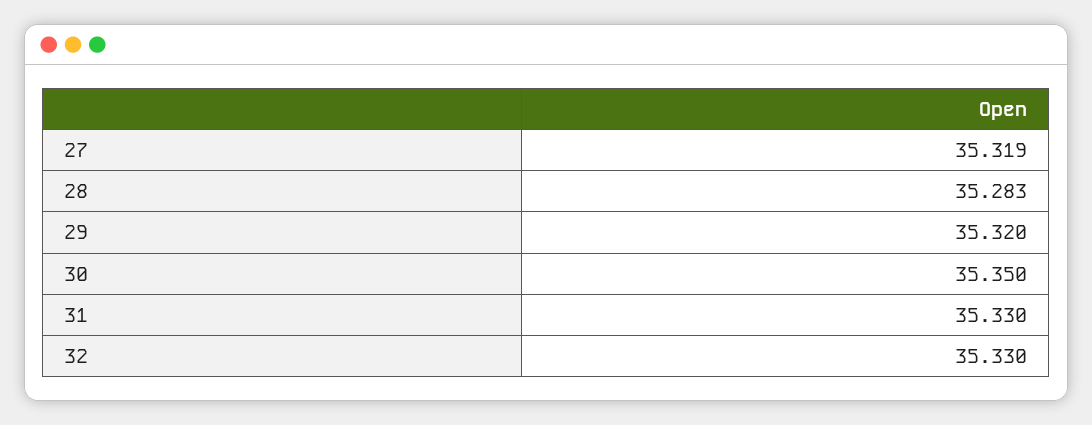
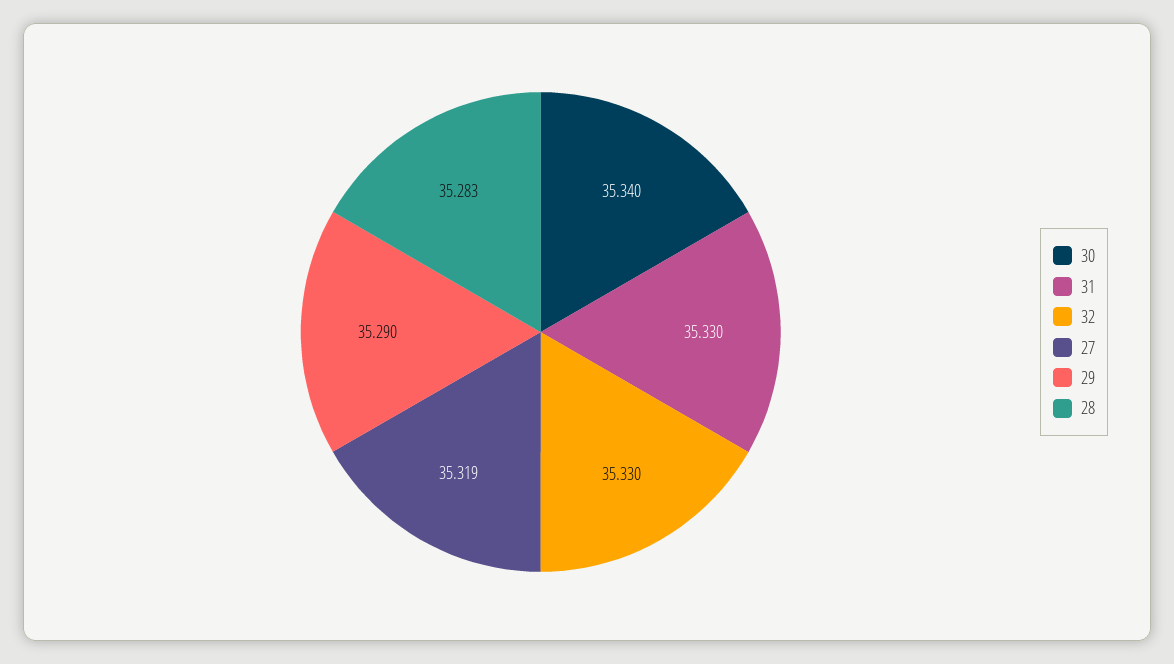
29: 35.32 -> 35.29
30: 35.35 -> 35.34

